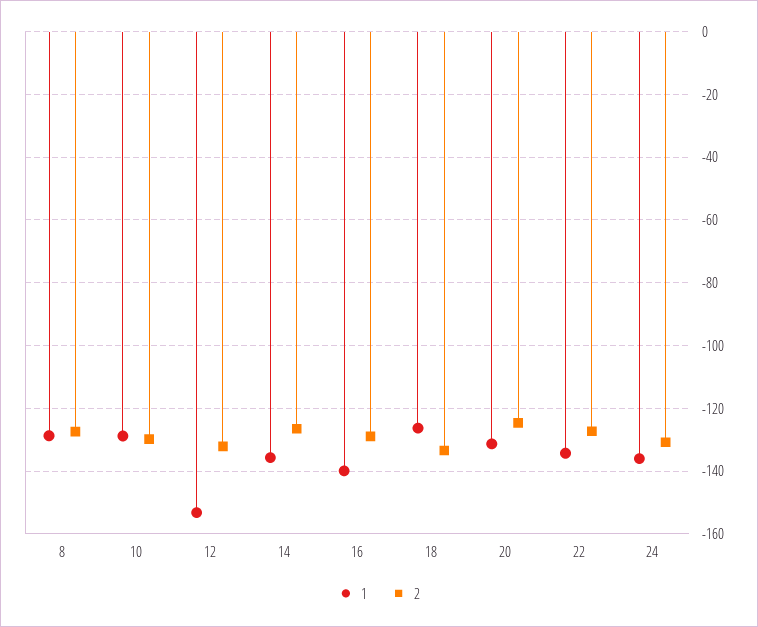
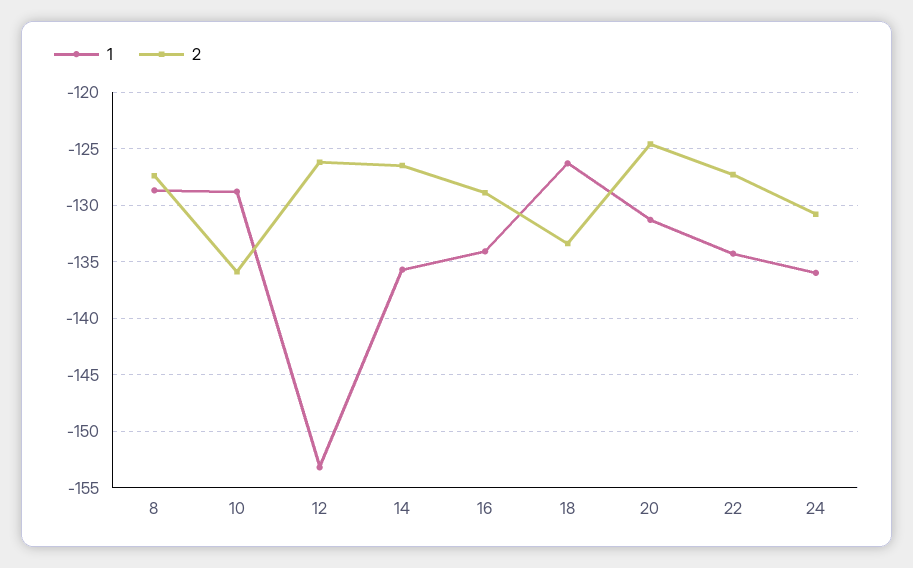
2, 10: -130 -> -136
2, 12: -132 -> -126
1, 16: -140 -> -134

